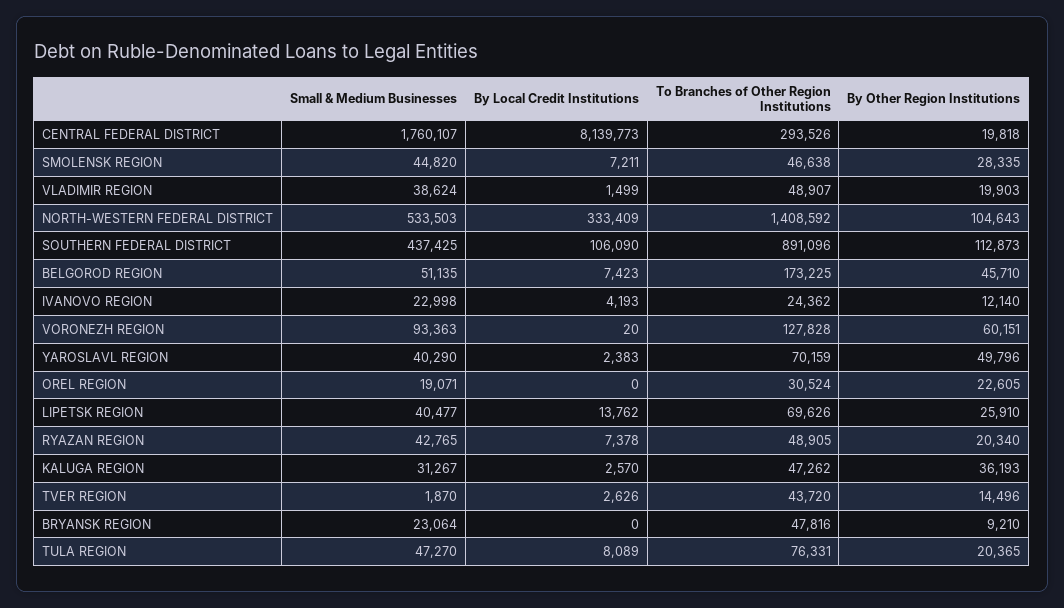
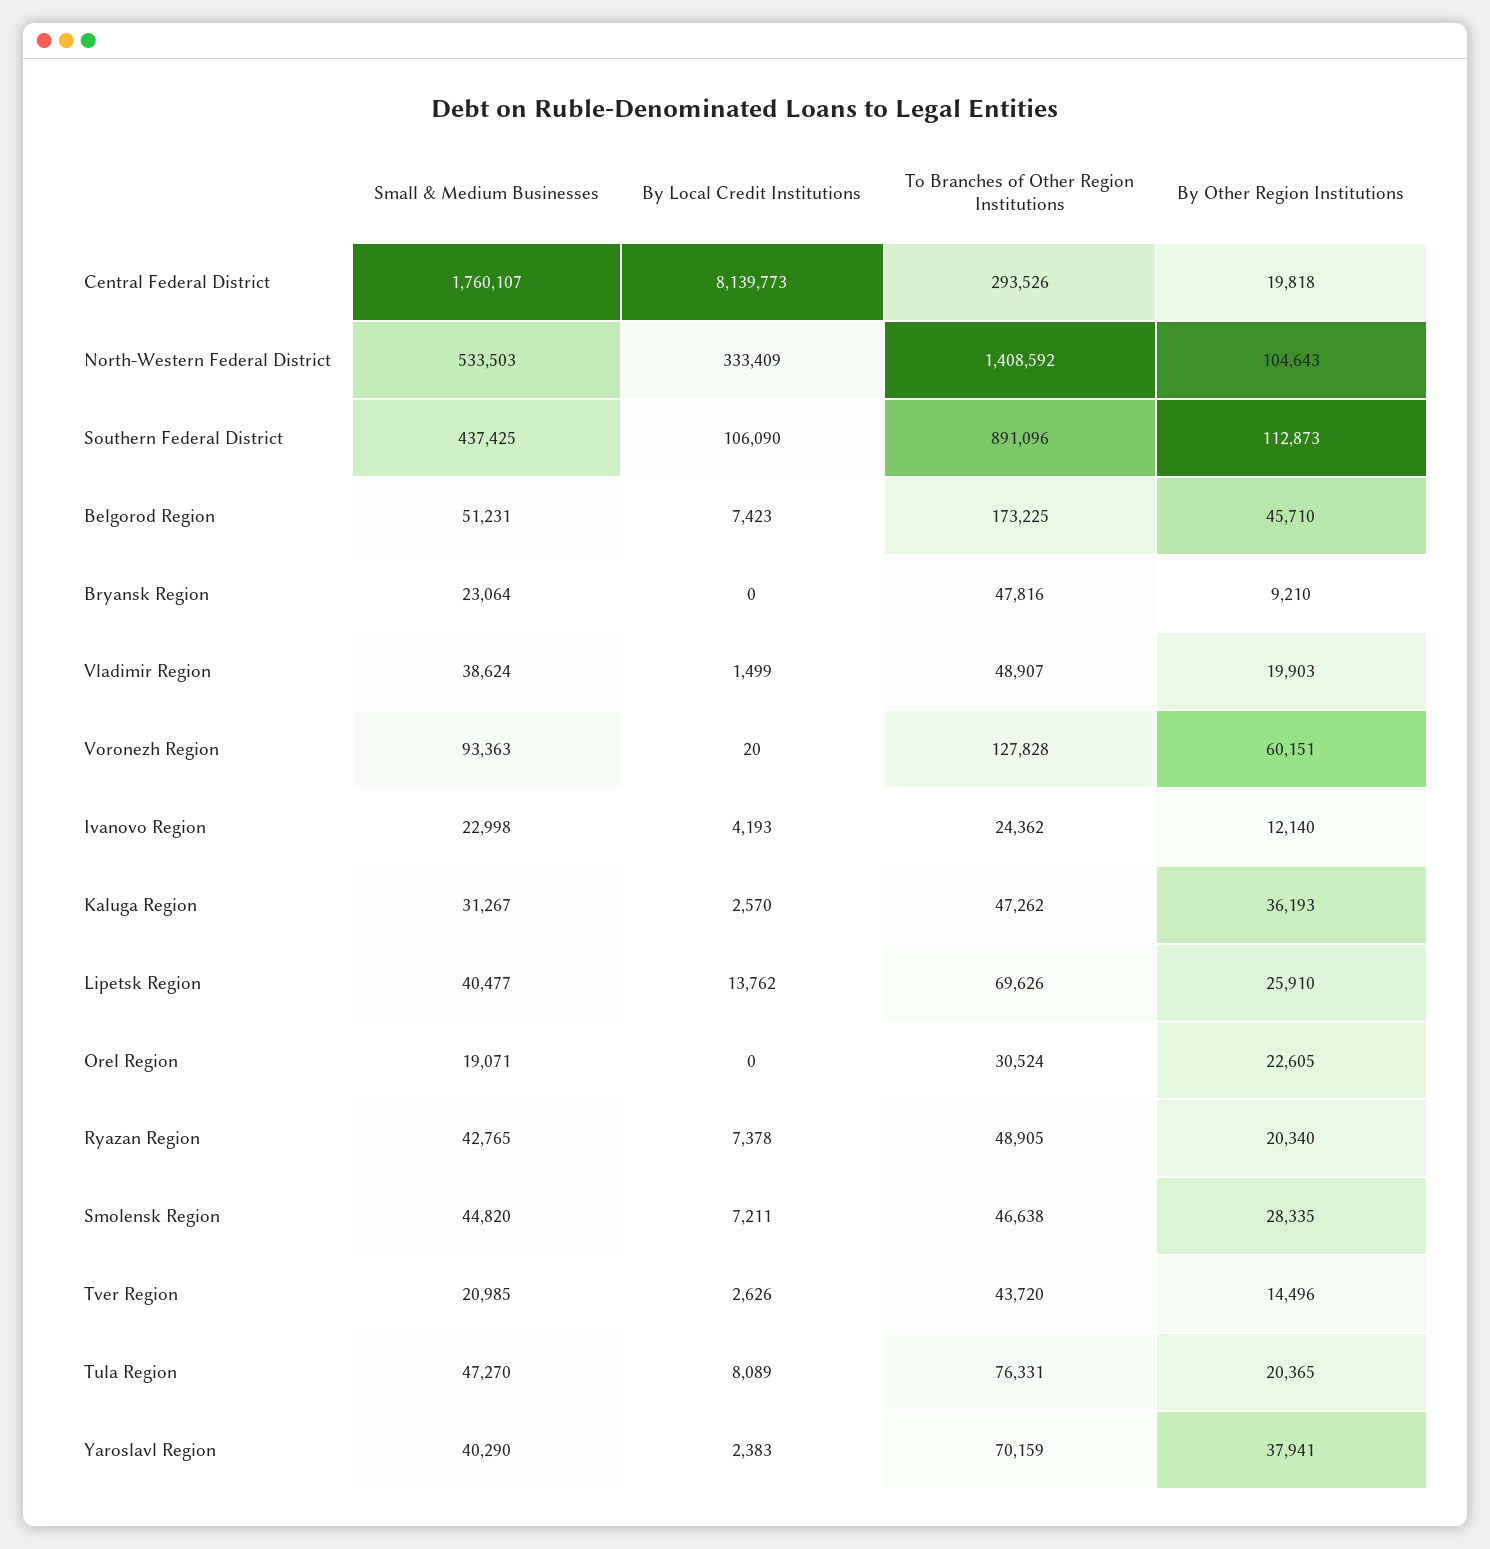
Small & Medium Businesses, BELGOROD REGION: 51135 -> 51231
By Other Region Institutions, YAROSLAVL REGION: 49796 -> 37941
Small & Medium Businesses, TVER REGION: 1870 -> 20985

